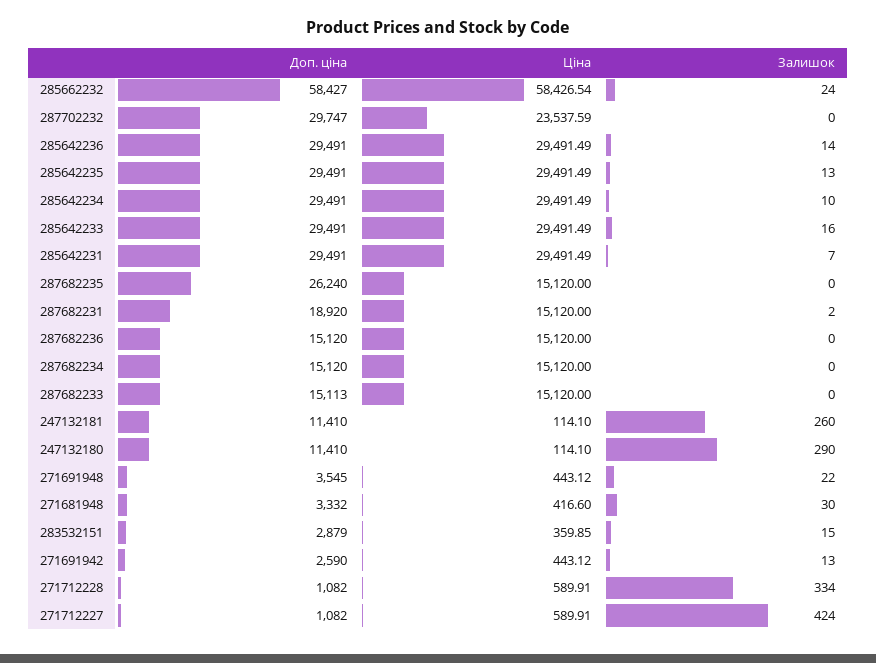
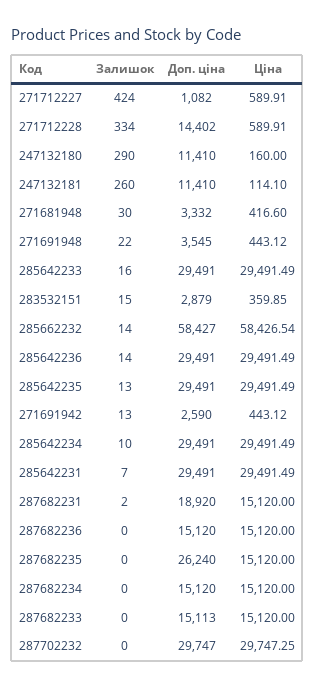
Залишок, 285662232: 24 -> 14
Ціна, 287702232: 23537.59 -> 29747.25
Ціна, 247132180: 114.1 -> 160
Доп. ціна, 271712228: 1082 -> 14402

